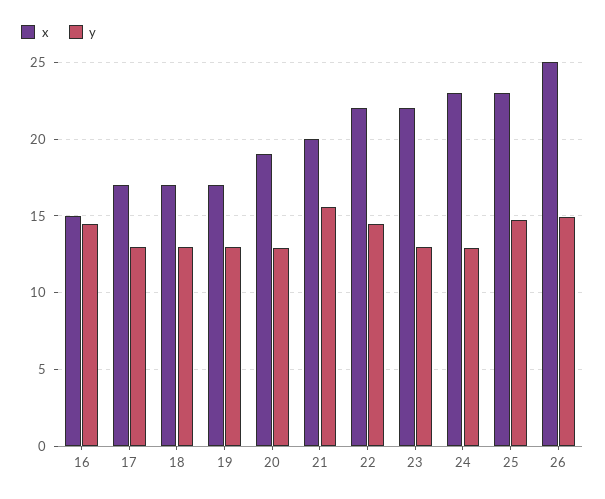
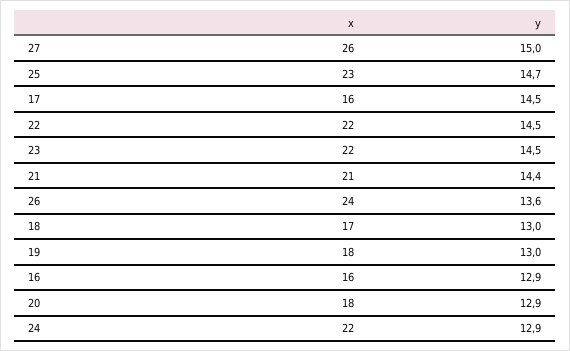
x, 16: 15 -> 16
y, 16: 14.5 -> 12.9
x, 17: 17 -> 16
y, 17: 13 -> 14.5
x, 19: 17 -> 18
x, 20: 19 -> 18
x, 21: 20 -> 21
y, 21: 15.5 -> 14.4
y, 23: 13 -> 14.5
x, 24: 23 -> 22
x, 26: 25 -> 24
y, 26: 15 -> 13.6
x, 27: none -> 26
y, 27: none -> 15

